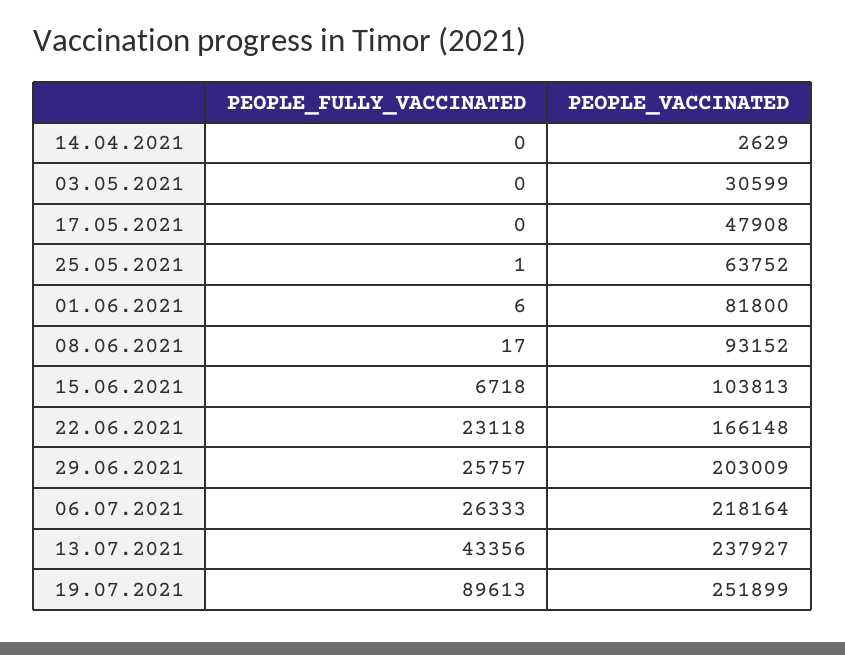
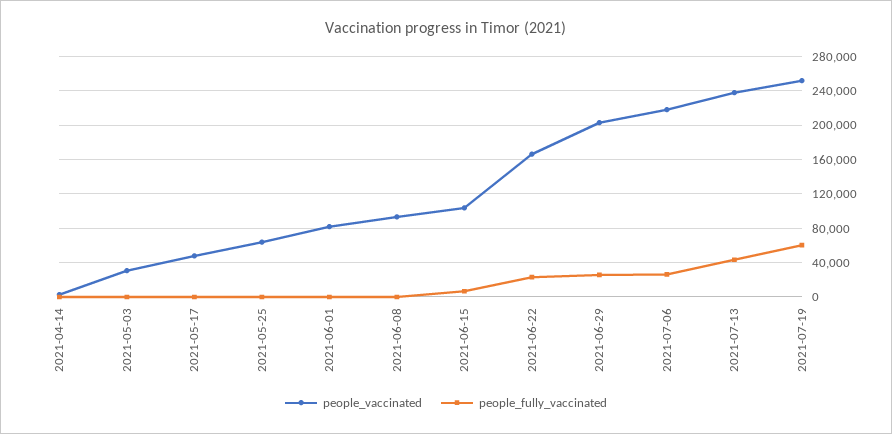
PEOPLE_FULLY_VACCINATED, 19.07.2021: 89613 -> 60000

